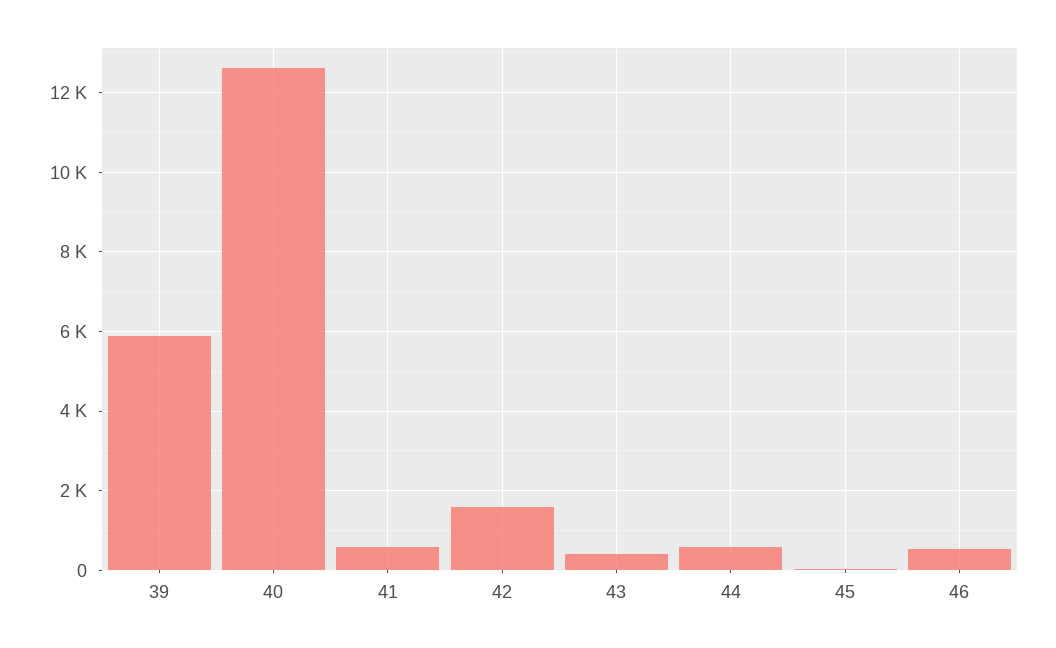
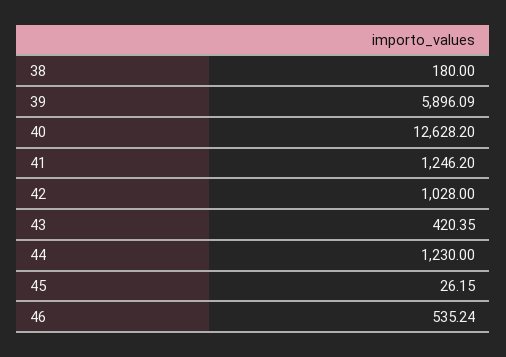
41: 600 -> 1246.2
42: 1600 -> 1028
44: 600 -> 1230
38: none -> 180

